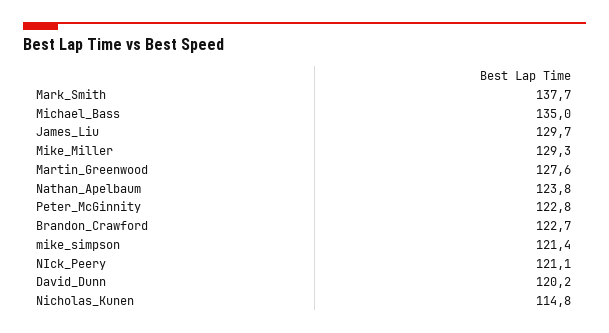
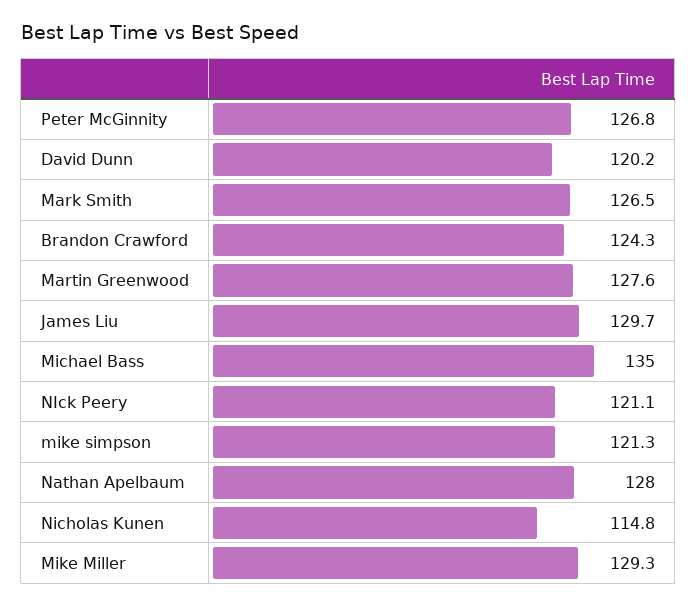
Mark_Smith: 137.7 -> 126.5
Nathan_Apelbaum: 123.8 -> 128
Peter_McGinnity: 122.8 -> 126.8
Brandon_Crawford: 122.7 -> 124.3
mike_simpson: 121.4 -> 121.3

